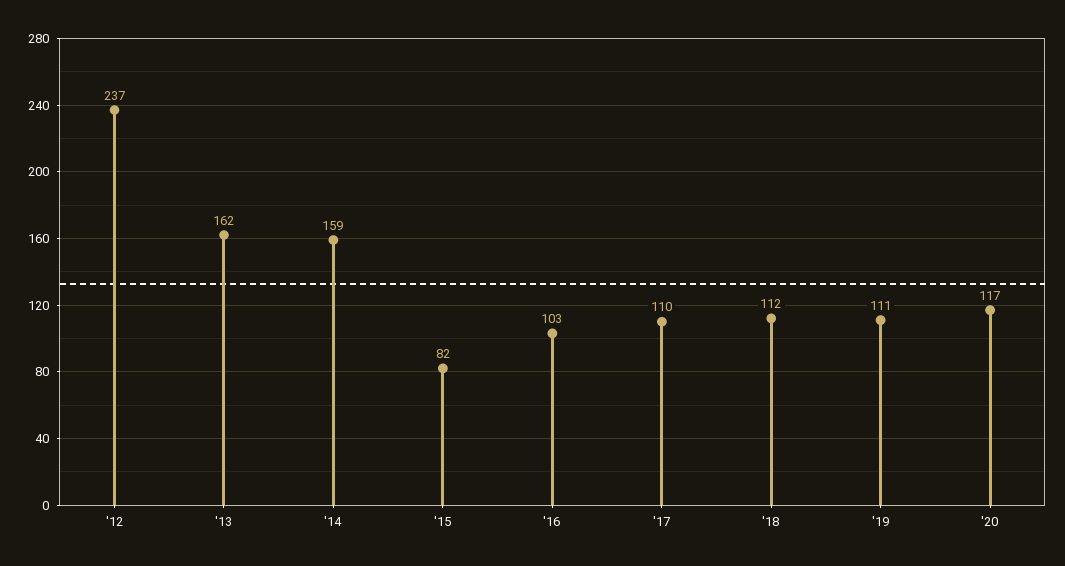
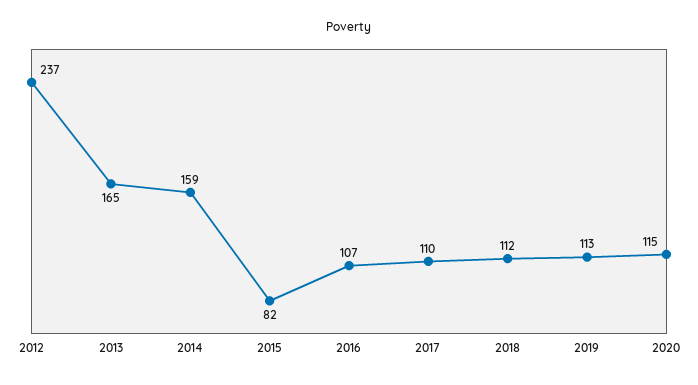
'13: 162 -> 165
'16: 103 -> 107
'19: 111 -> 113
'20: 117 -> 115

